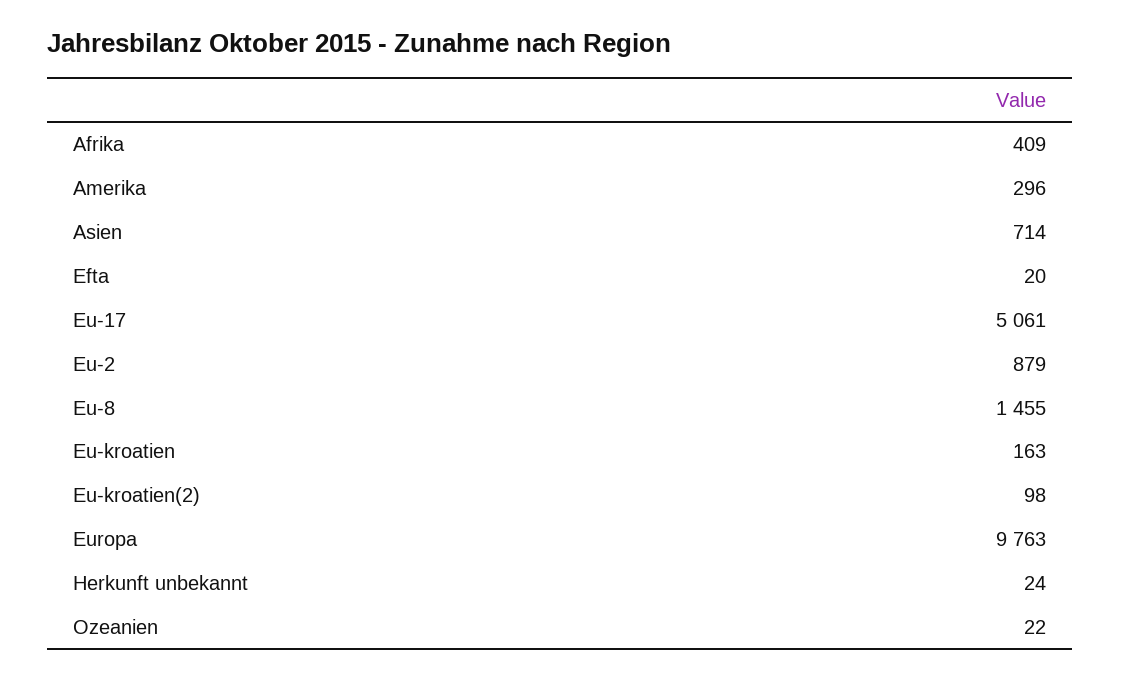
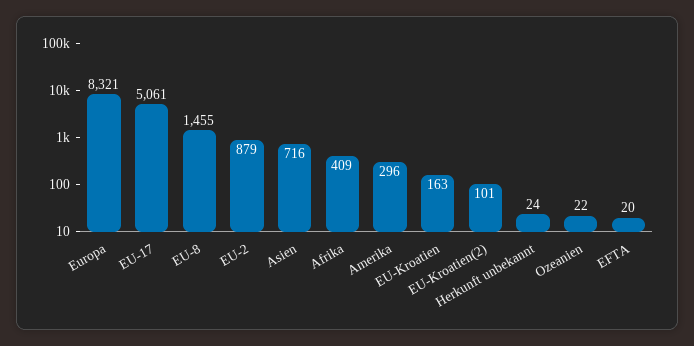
Asien: 714 -> 716
Eu-kroatien(2): 98 -> 101
Europa: 9763 -> 8321

